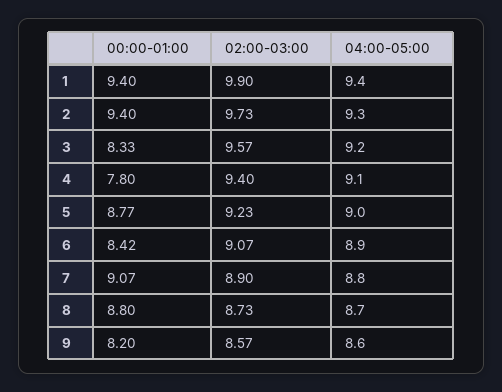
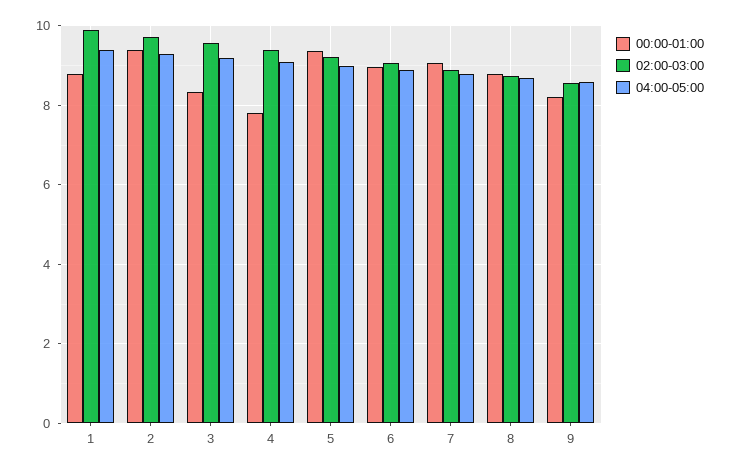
00:00-01:00, 1: 9.4 -> 8.8
00:00-01:00, 5: 8.77 -> 9.4
00:00-01:00, 6: 8.42 -> 9

